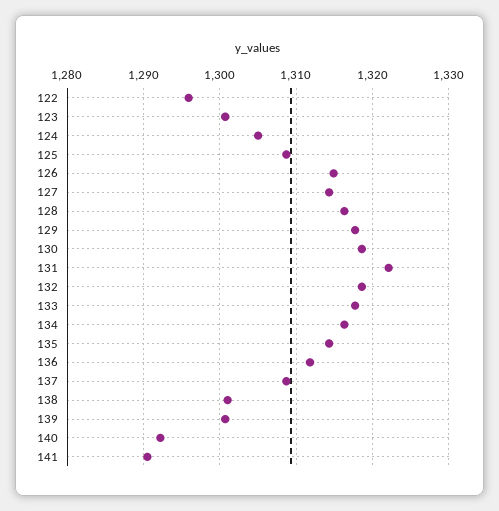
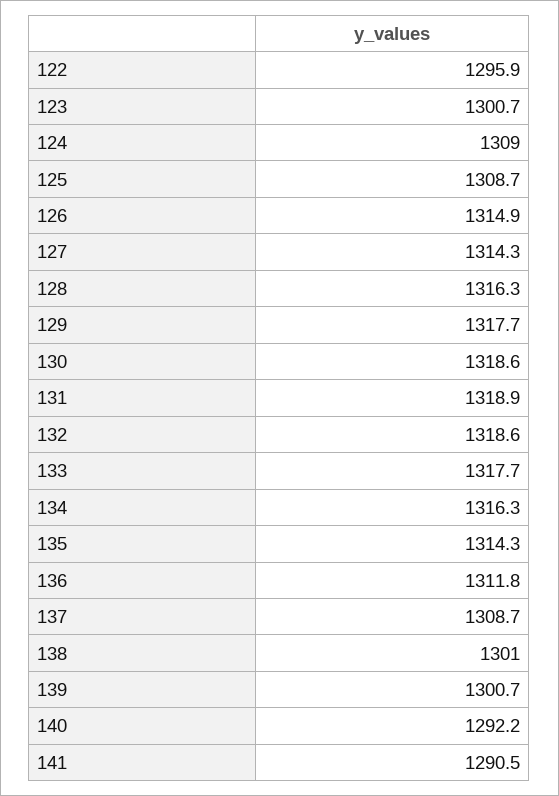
124: 1305 -> 1309
131: 1322 -> 1318.9

